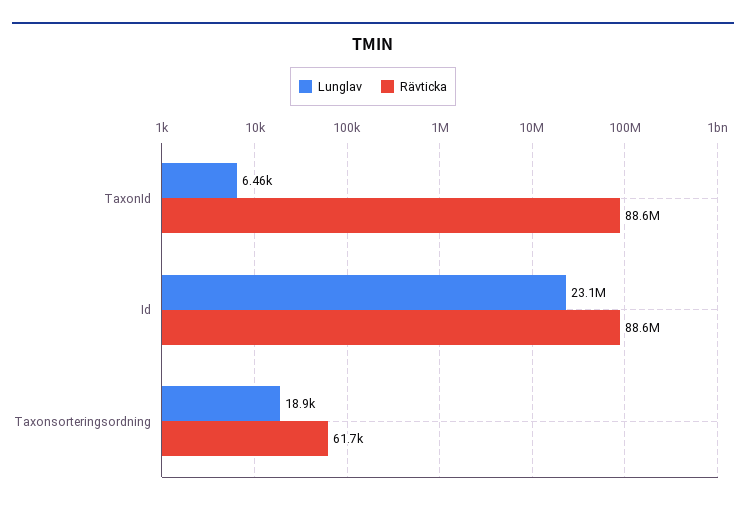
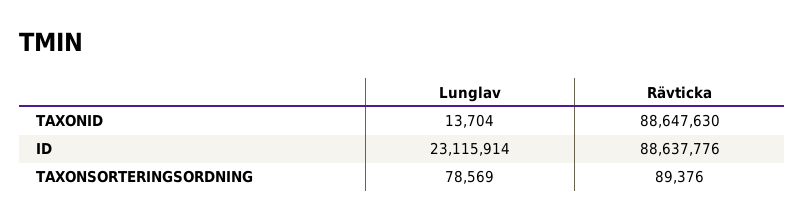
Lunglav, TaxonId: 6460 -> 13704
Lunglav, Taxonsorteringsordning: 18900 -> 78569
Rävticka, Taxonsorteringsordning: 61700 -> 89376

